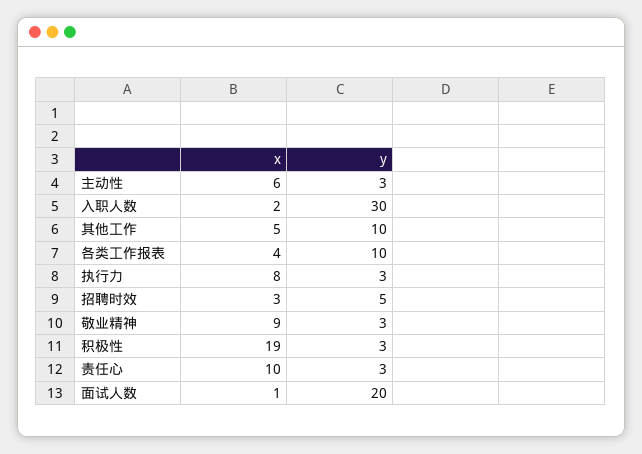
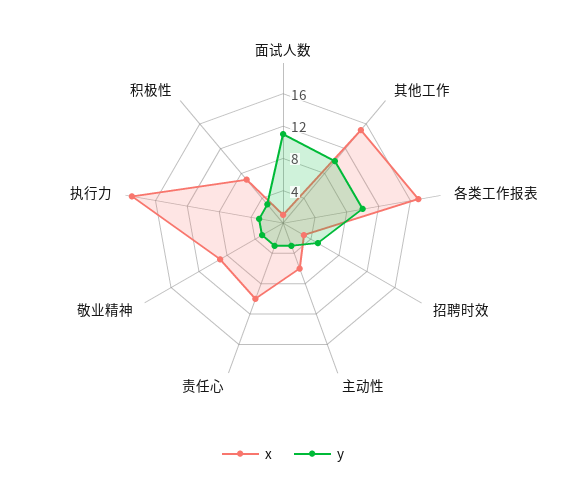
x, 入职人数: 2 -> none
y, 入职人数: 30 -> none
x, 其他工作: 5 -> 15
x, 各类工作报表: 4 -> 17
x, 执行力: 8 -> 19
x, 积极性: 19 -> 7
y, 面试人数: 20 -> 11

